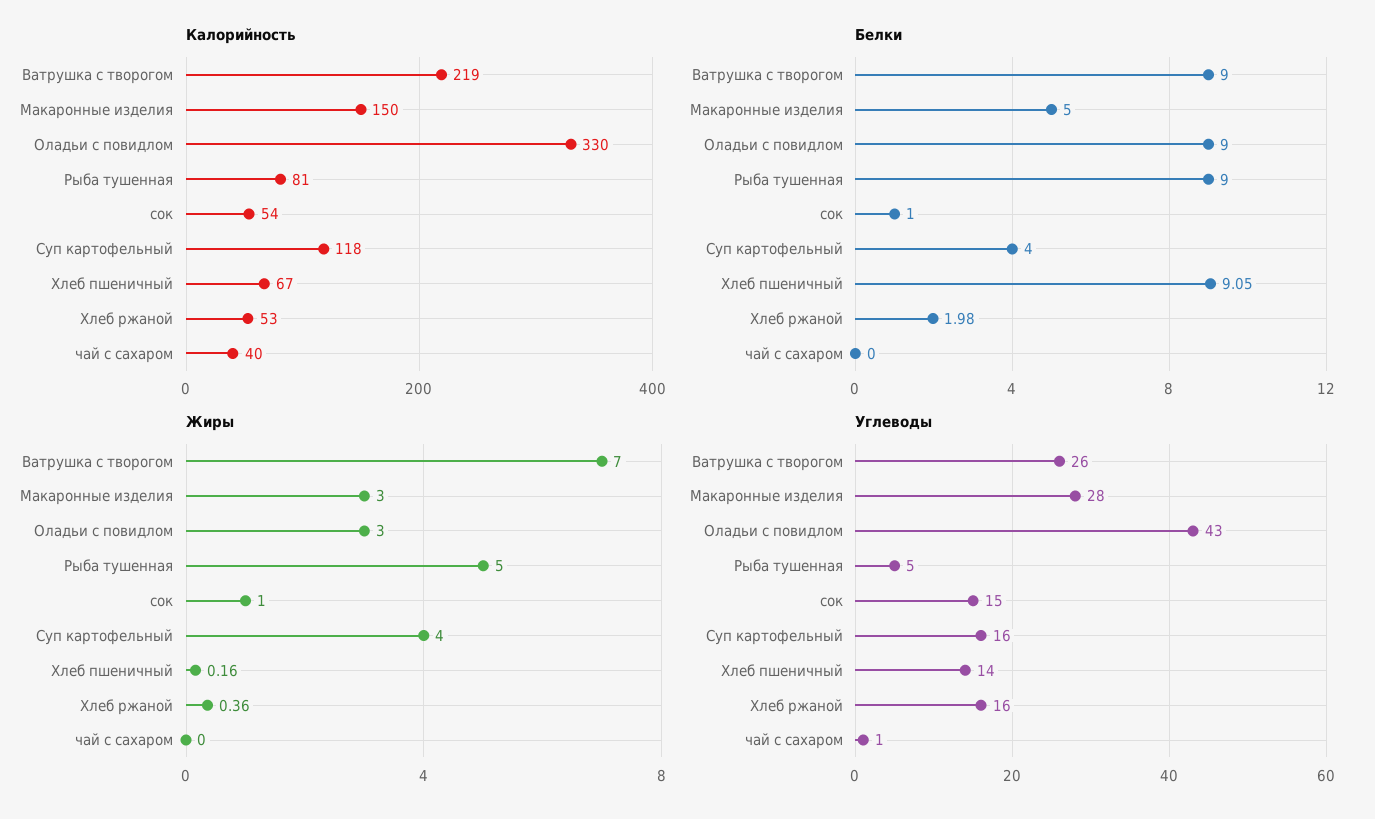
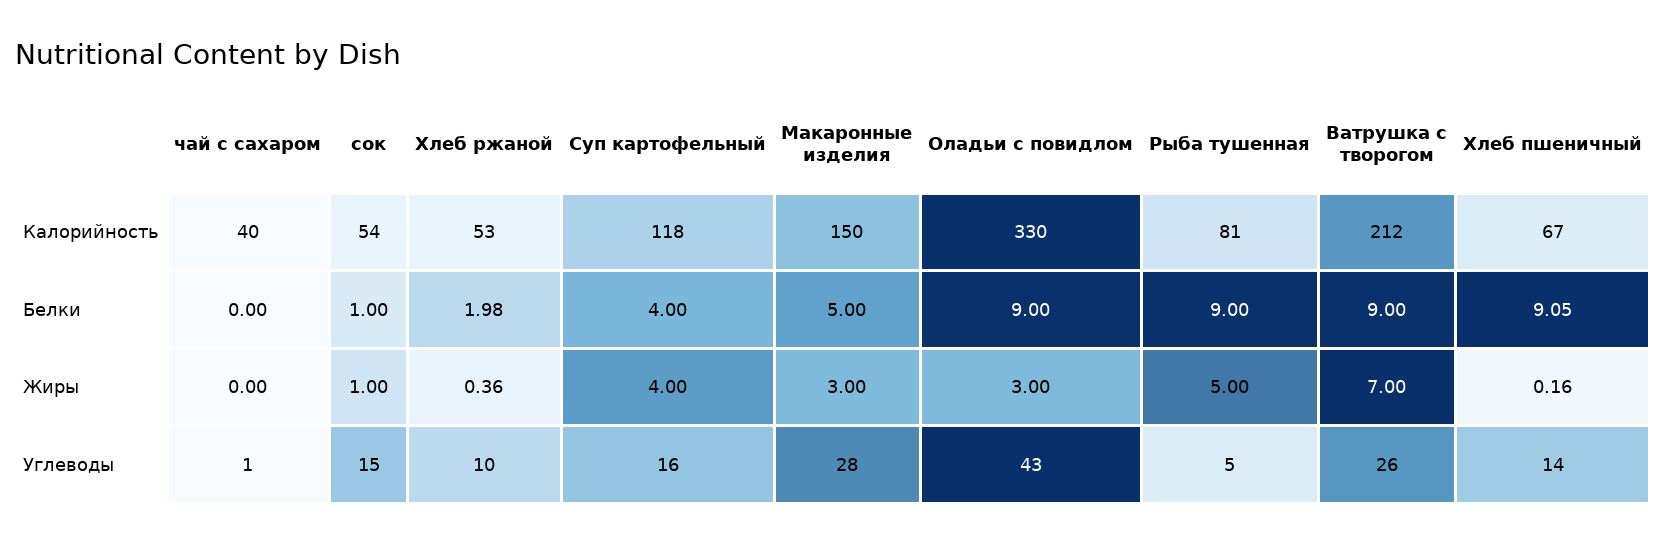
Калорийность, Ватрушка с творогом: 219 -> 212
Углеводы, Хлеб ржаной: 16 -> 10

